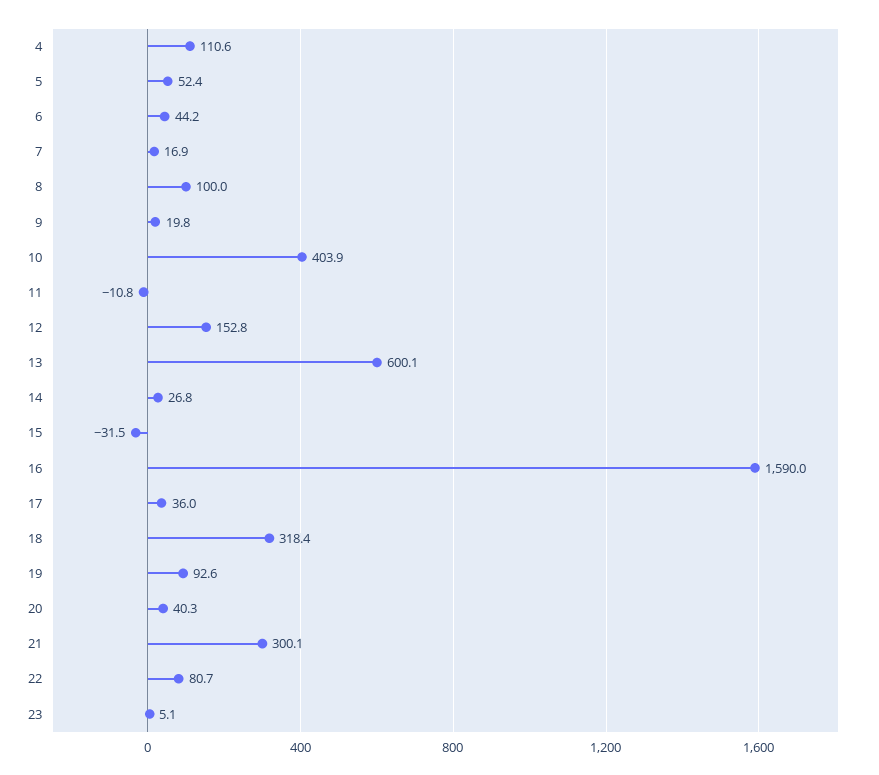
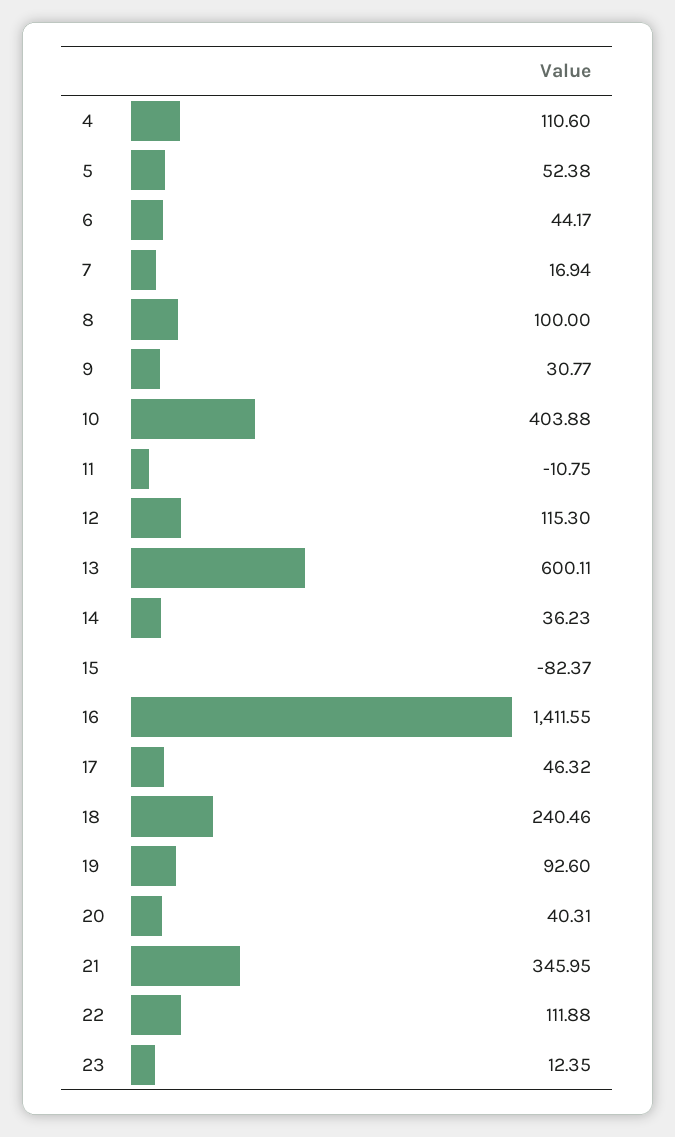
9: 19.8 -> 30.77
12: 152.8 -> 115.3
14: 26.8 -> 36.23
15: -31.5 -> -82.37
16: 1590 -> 1411.55
17: 36 -> 46.32
18: 318.4 -> 240.46
21: 300.1 -> 345.95
22: 80.7 -> 111.88
23: 5.1 -> 12.35

